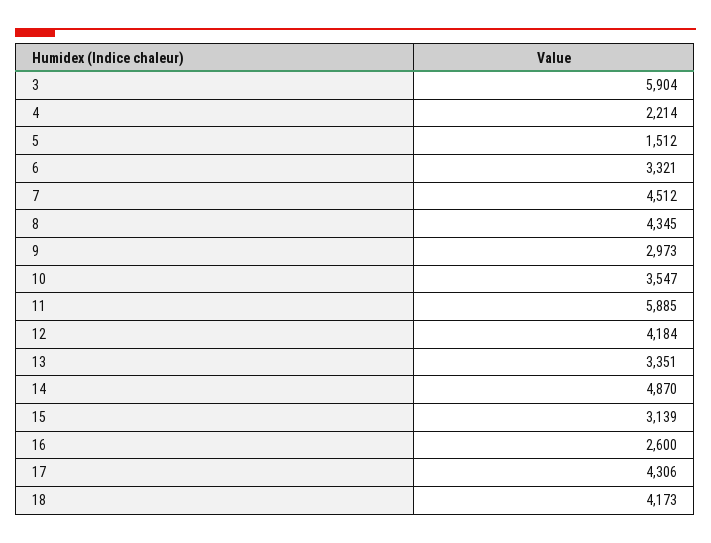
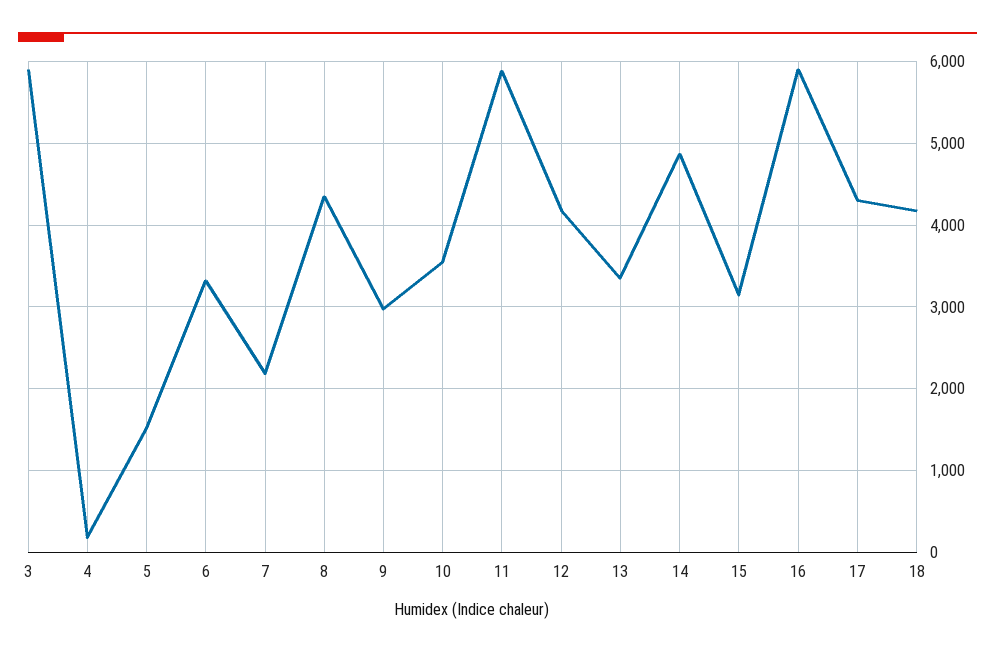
4: 2214 -> 200
7: 4512 -> 2200
16: 2600 -> 5900

